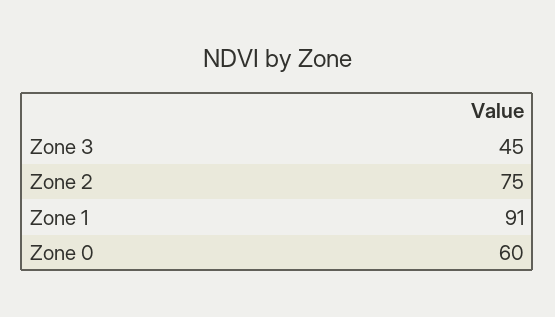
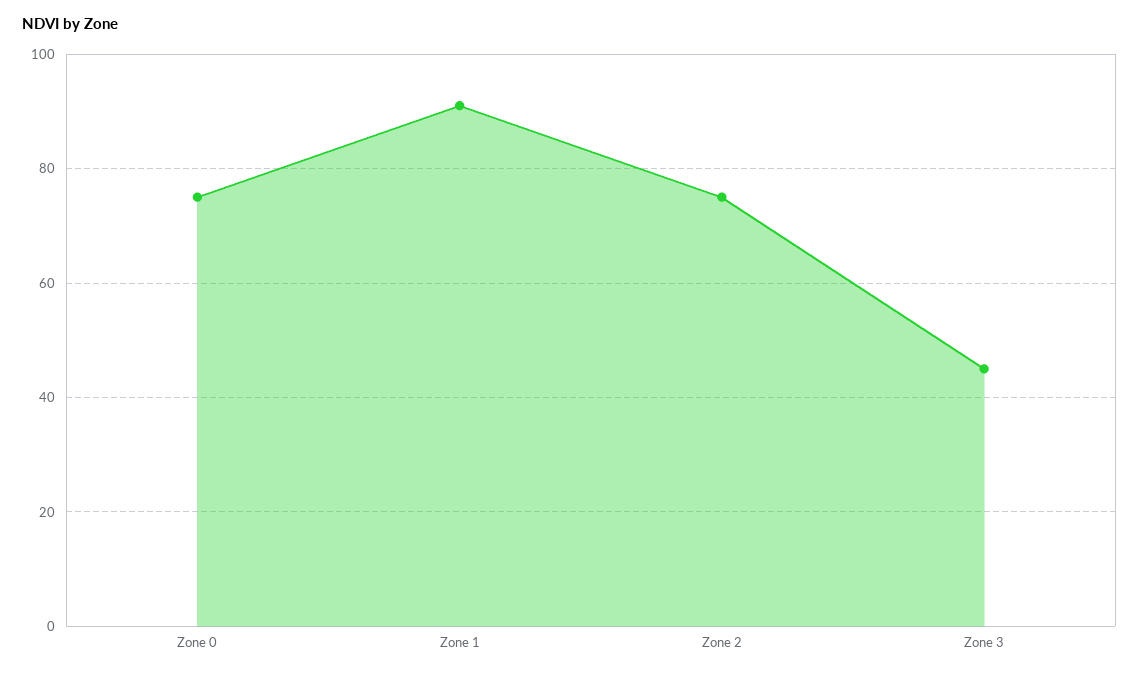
Zone 0: 60 -> 75

